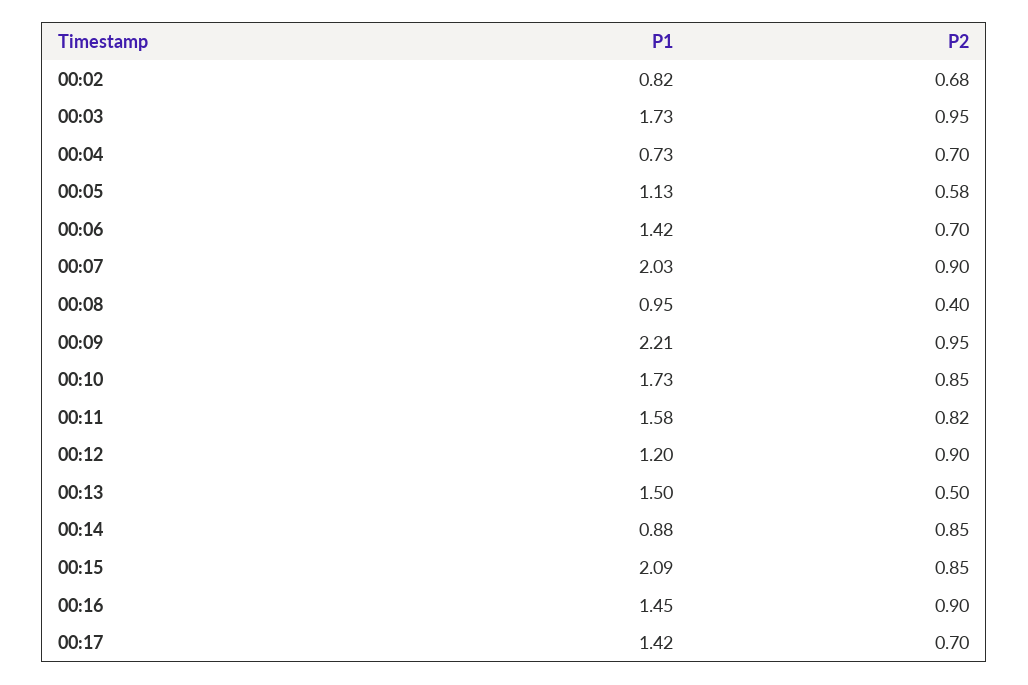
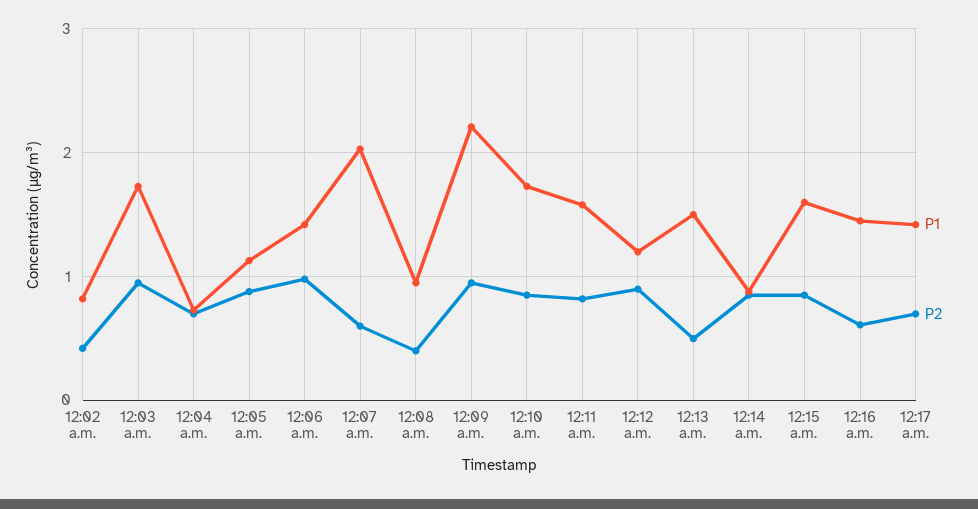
P2, 00:02: 0.68 -> 0.4
P2, 00:05: 0.58 -> 0.9
P2, 00:06: 0.7 -> 1
P2, 00:07: 0.9 -> 0.6
P1, 00:15: 2.09 -> 1.6
P2, 00:16: 0.9 -> 0.6

